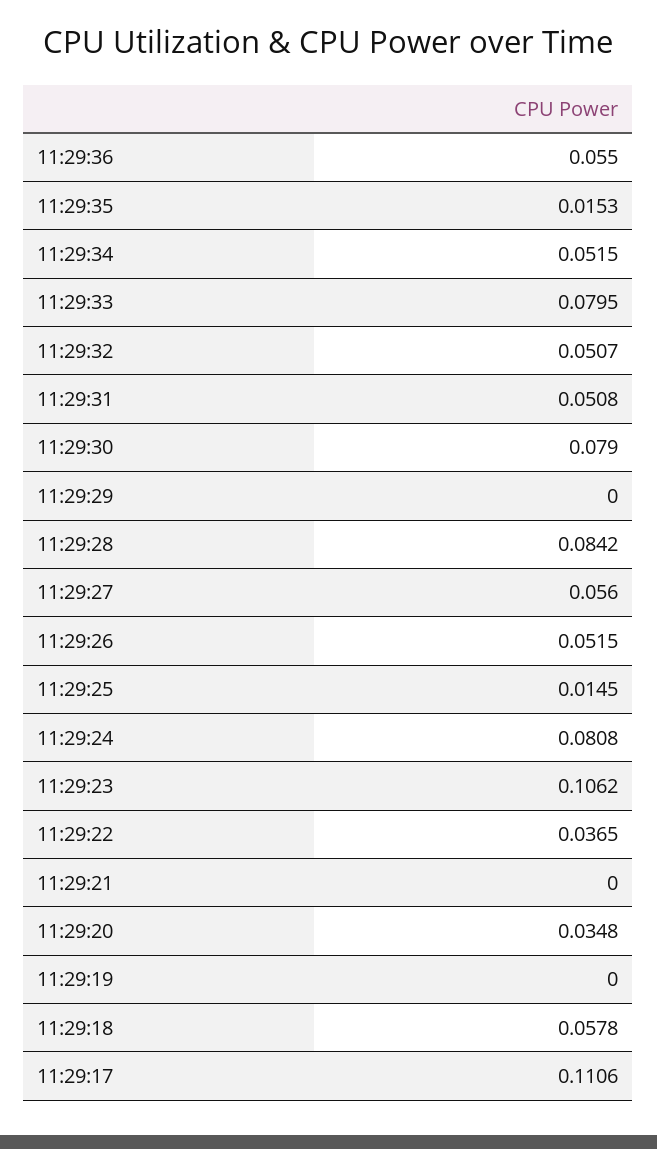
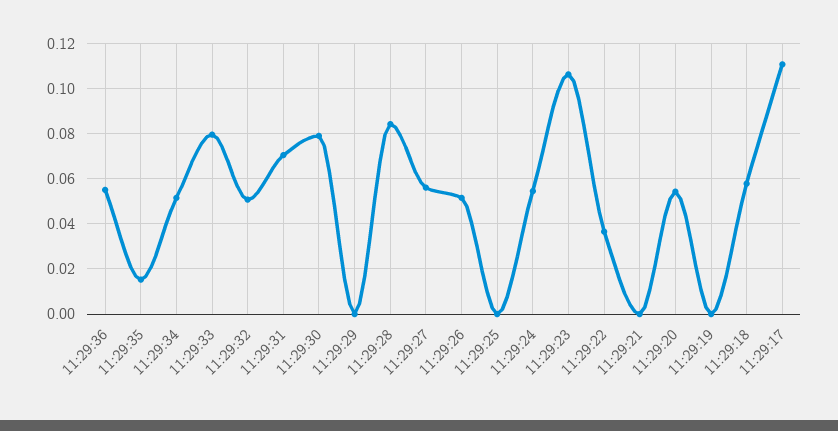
11:29:31: 0.0508 -> 0.07
11:29:25: 0.0145 -> 0
11:29:24: 0.0808 -> 0.055
11:29:20: 0.0348 -> 0.055

